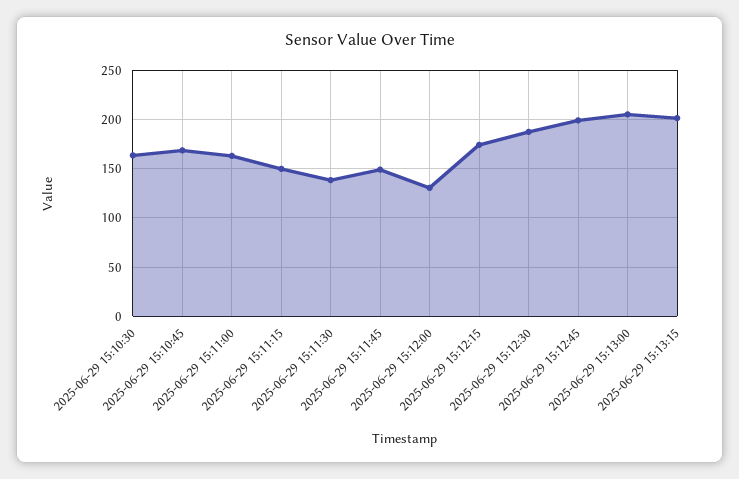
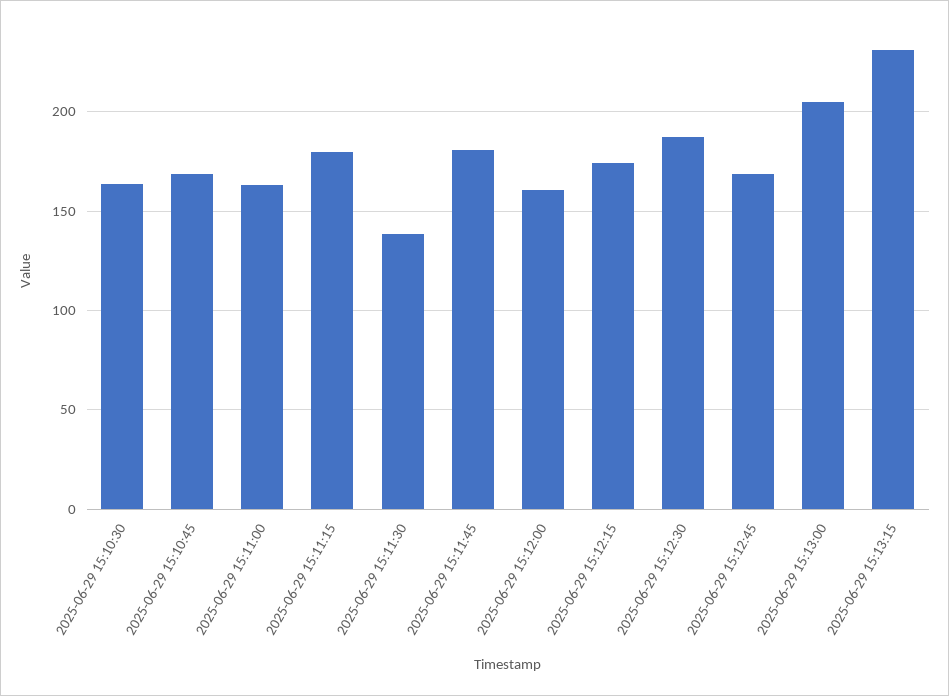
2025-06-29 15:11:15: 150 -> 180
2025-06-29 15:11:45: 150 -> 180
2025-06-29 15:12:00: 130 -> 160
2025-06-29 15:12:45: 200 -> 170
2025-06-29 15:13:15: 200 -> 230

